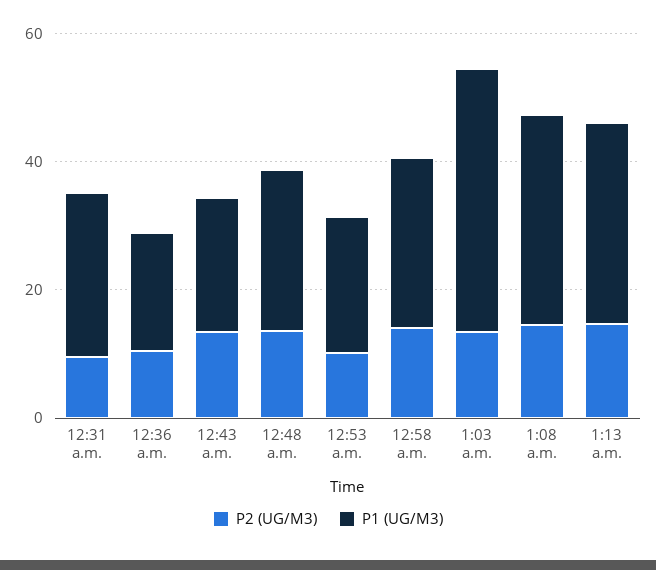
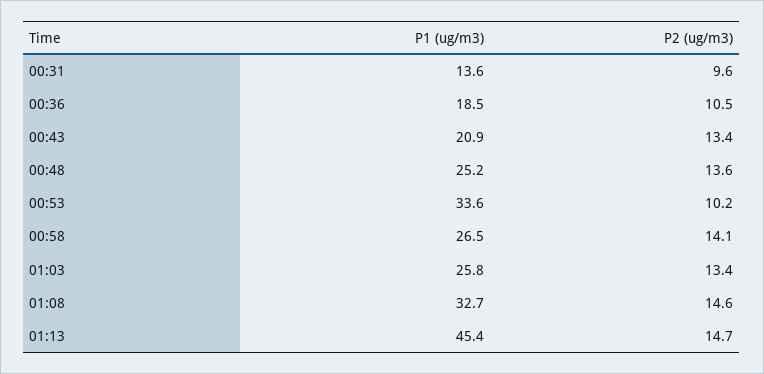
P1 (UG/M3), 12:31 a.m.: 25 -> 13.6
P1 (UG/M3), 12:53 a.m.: 20 -> 33.6
P1 (UG/M3), 1:03 a.m.: 40 -> 25.8
P1 (UG/M3), 1:13 a.m.: 30 -> 45.4

